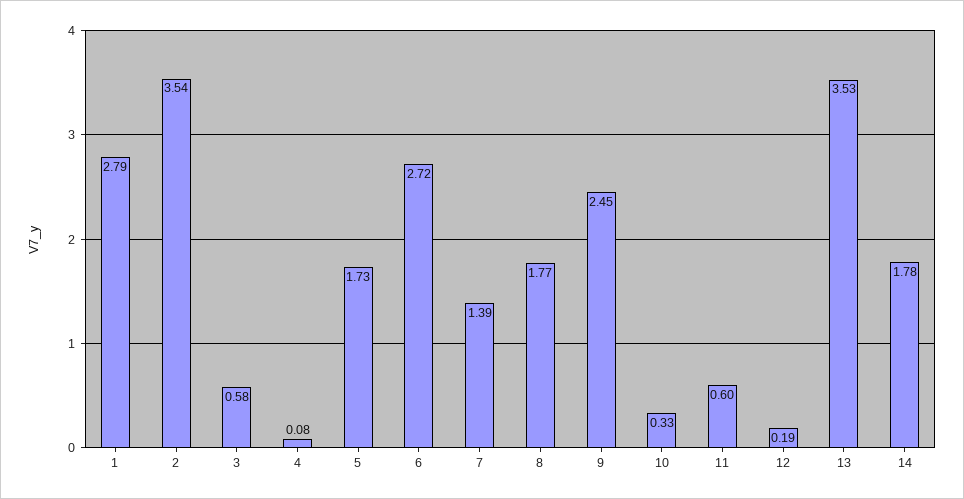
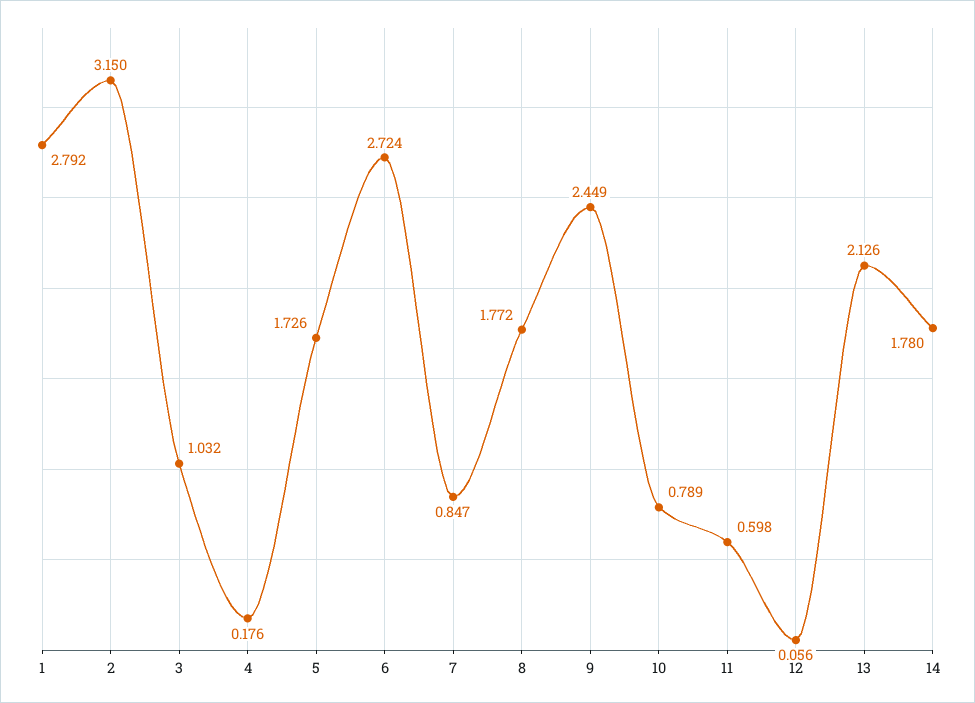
2: 3.54 -> 3.15
3: 0.58 -> 1.032
4: 0.08 -> 0.176
7: 1.39 -> 0.847
10: 0.33 -> 0.789
12: 0.19 -> 0.056
13: 3.53 -> 2.126

